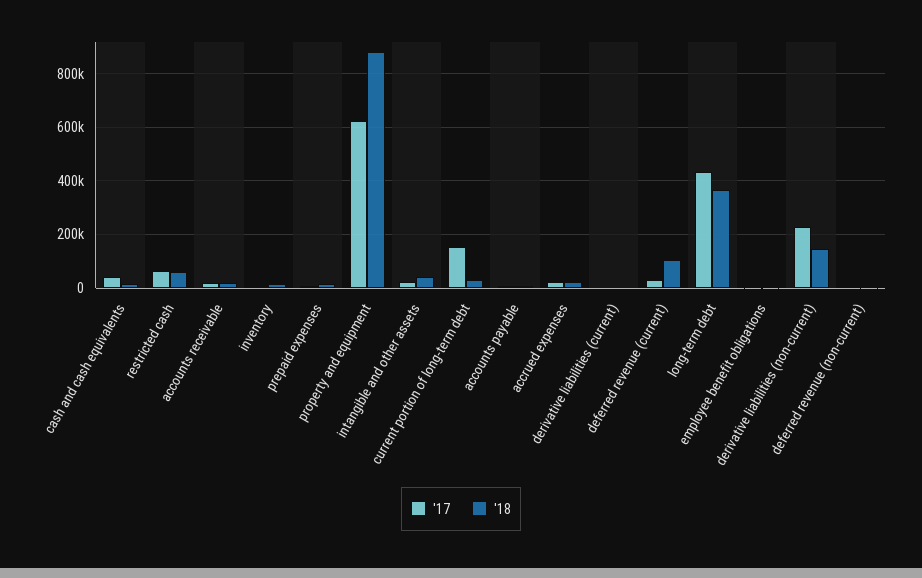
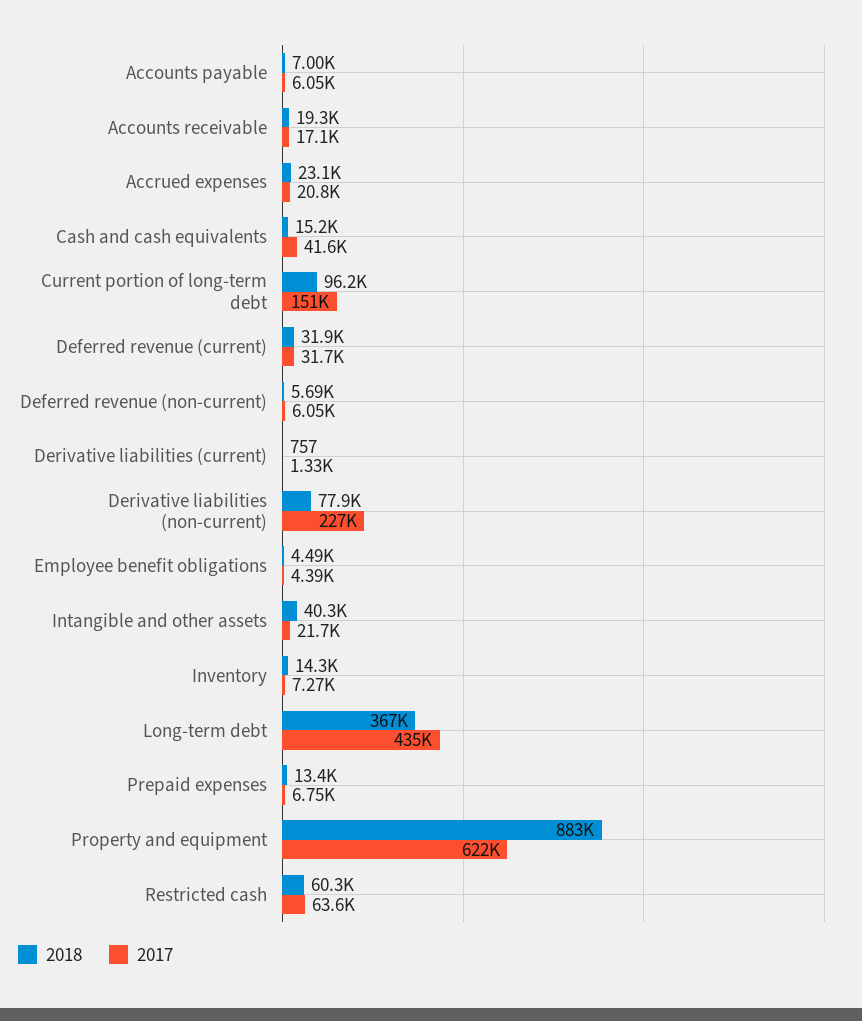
'18, current portion of long-term debt: 25000 -> 96200
'18, deferred revenue (current): 100000 -> 31900
'18, derivative liabilities (non-current): 150000 -> 77900

